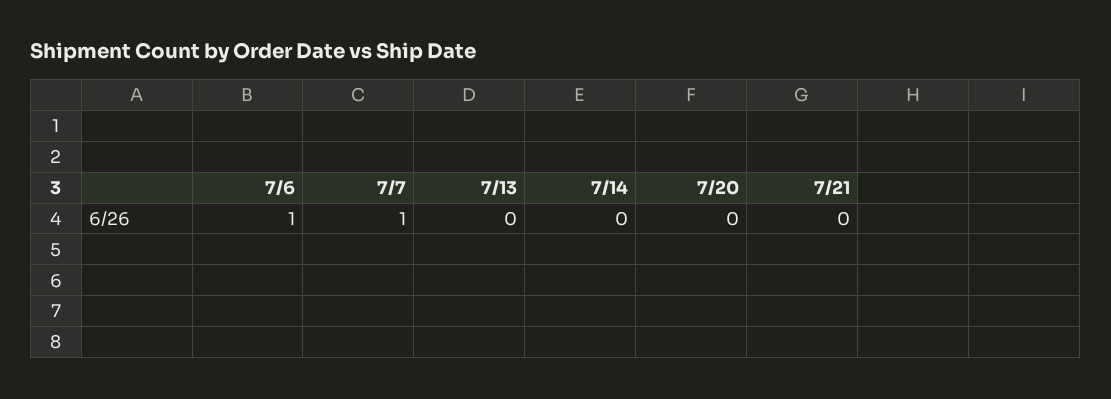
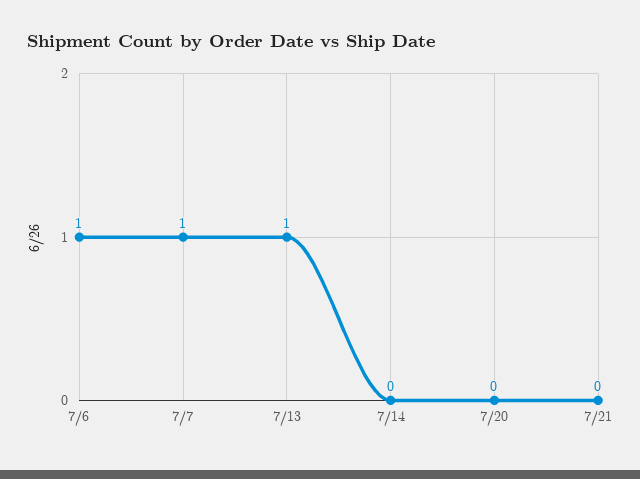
7/13: 0 -> 1

